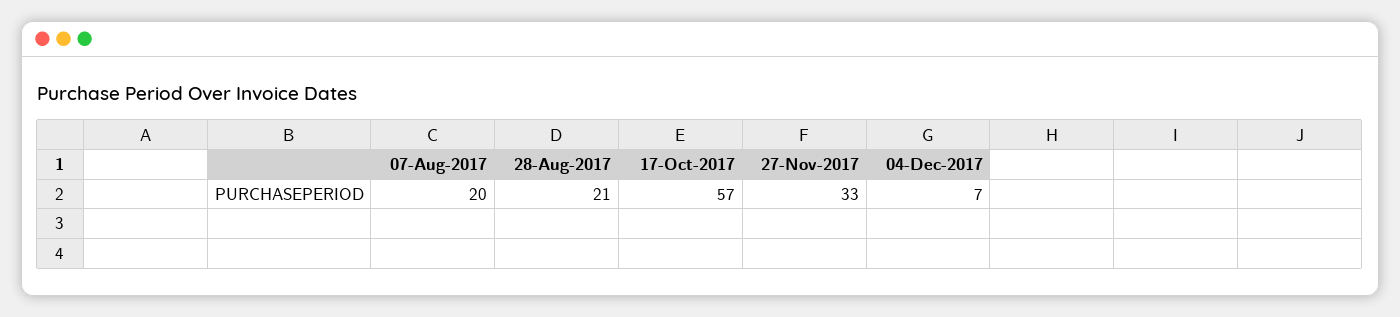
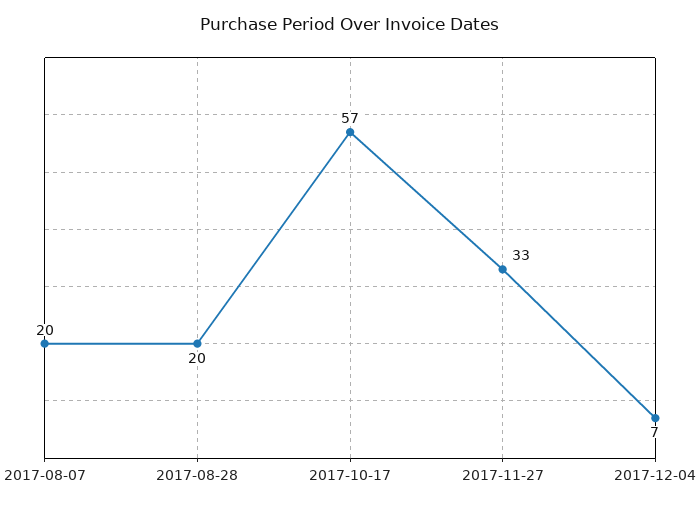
28-Aug-2017: 21 -> 20

